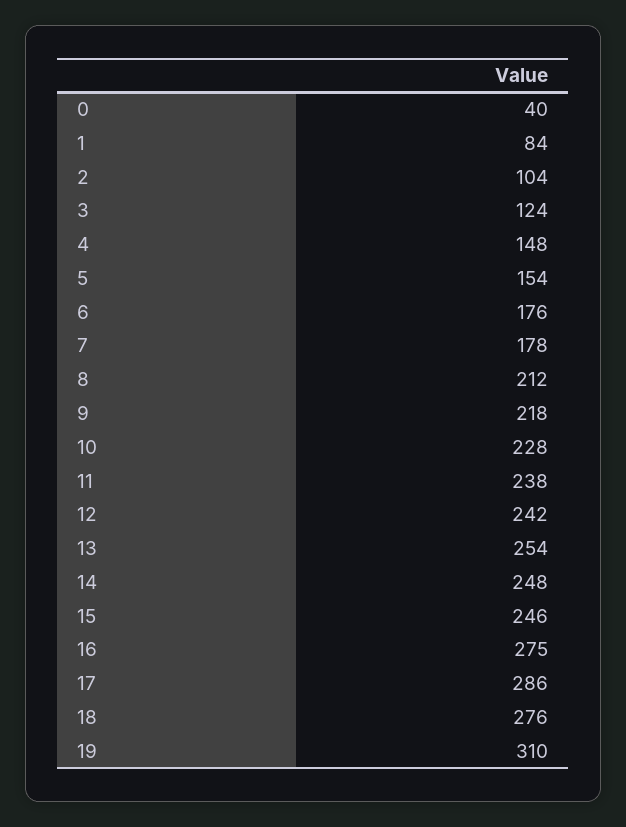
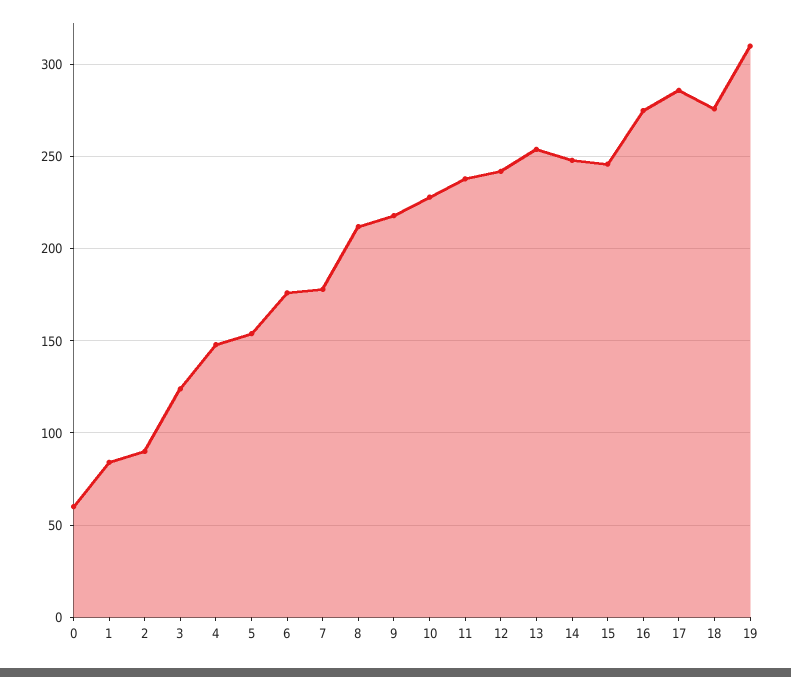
0: 40 -> 60
2: 104 -> 90

